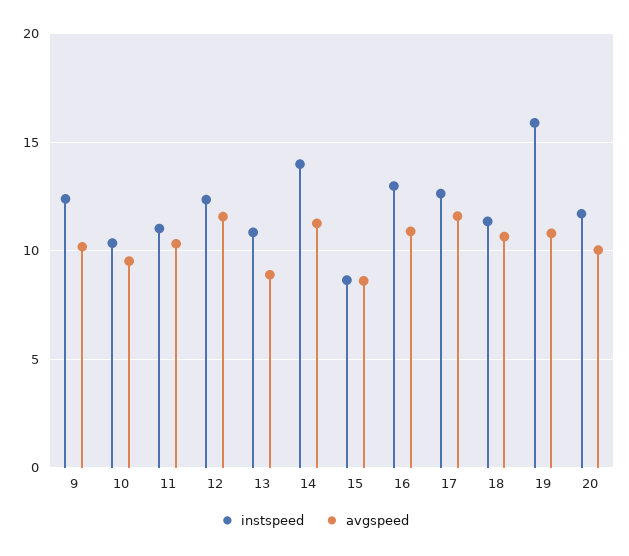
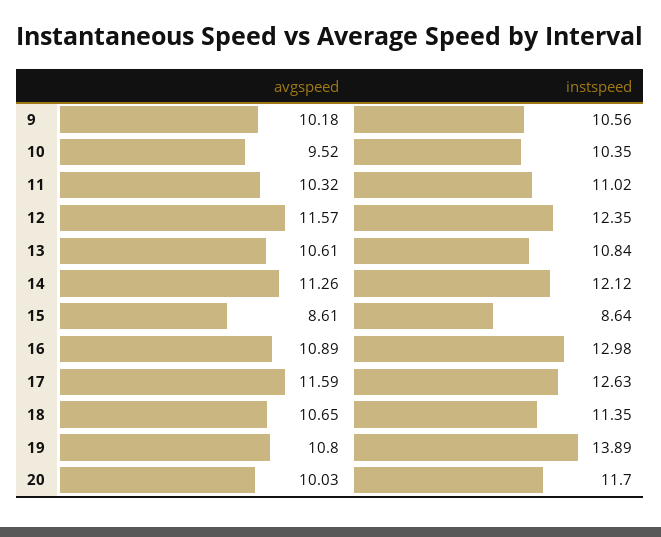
instspeed, 9: 12.5 -> 10.56
avgspeed, 13: 9 -> 10.61
instspeed, 14: 14 -> 12.12
instspeed, 19: 16 -> 13.89

